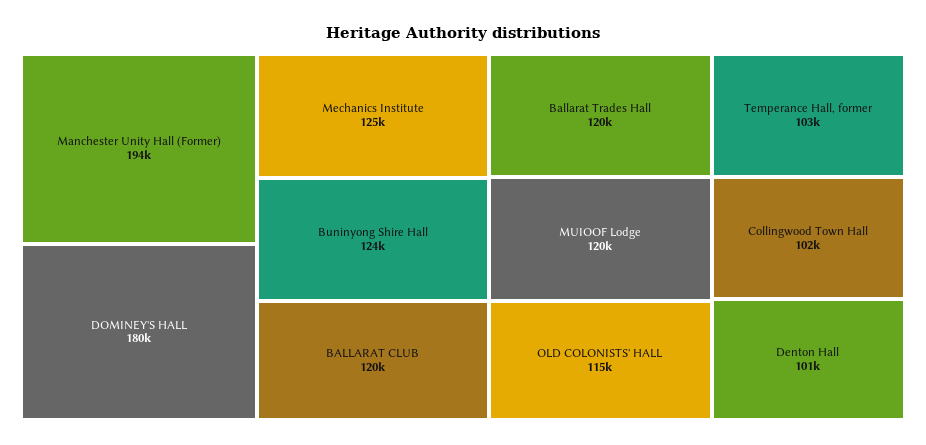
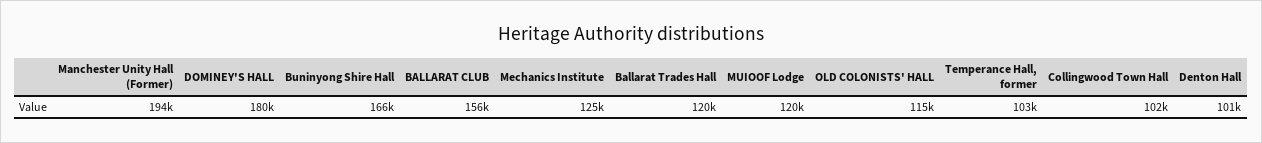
Buninyong Shire Hall: 124000 -> 166000
BALLARAT CLUB: 120000 -> 156000

